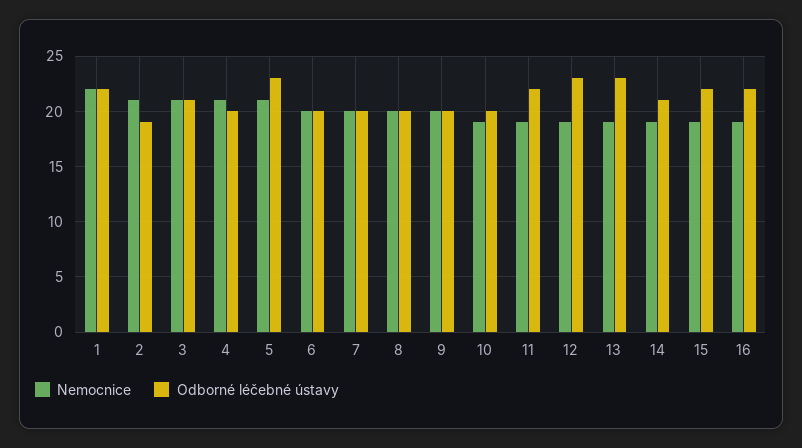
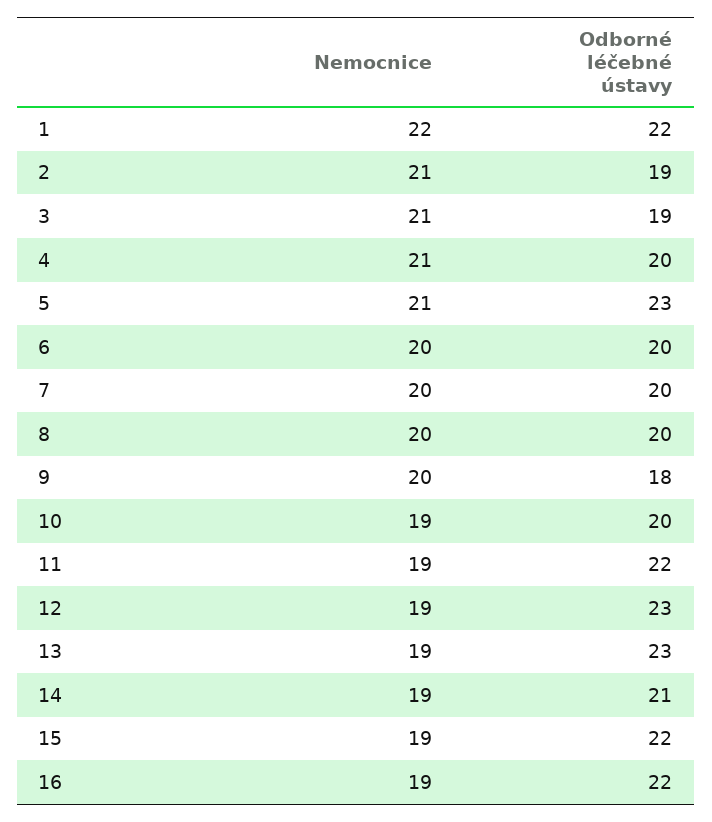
Odborné léčebné ústavy, 3: 21 -> 19
Odborné léčebné ústavy, 9: 20 -> 18

